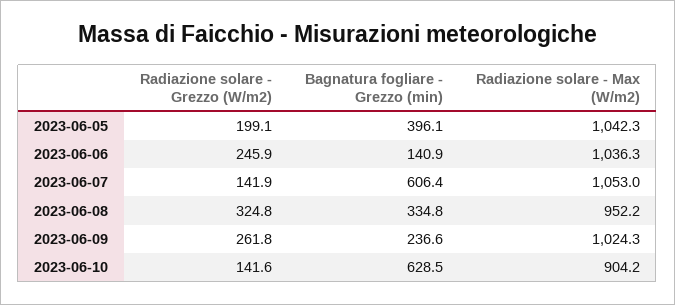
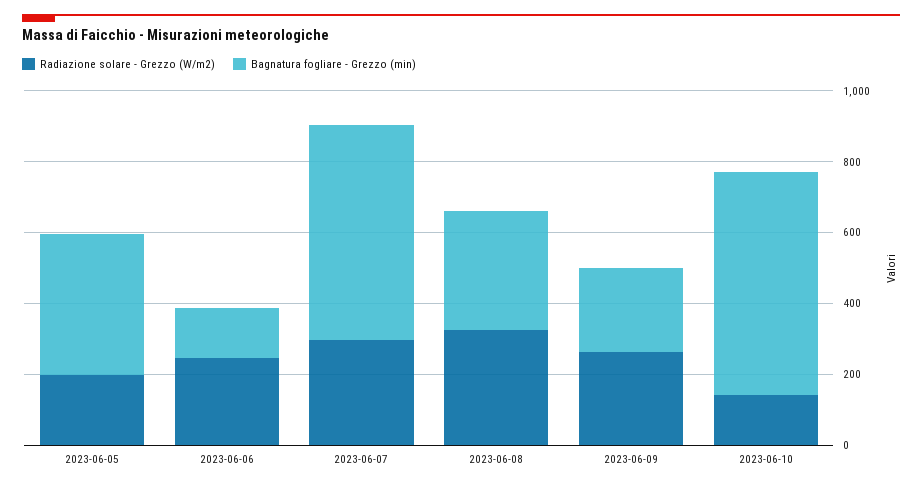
Radiazione solare - Max (W/m2), 2023-06-05: 1042.3 -> none
Radiazione solare - Max (W/m2), 2023-06-06: 1036.3 -> none
Radiazione solare - Grezzo (W/m2), 2023-06-07: 141.9 -> 300
Radiazione solare - Max (W/m2), 2023-06-07: 1053 -> none
Radiazione solare - Max (W/m2), 2023-06-08: 952.2 -> none
Radiazione solare - Max (W/m2), 2023-06-09: 1024.3 -> none
Radiazione solare - Max (W/m2), 2023-06-10: 904.2 -> none

